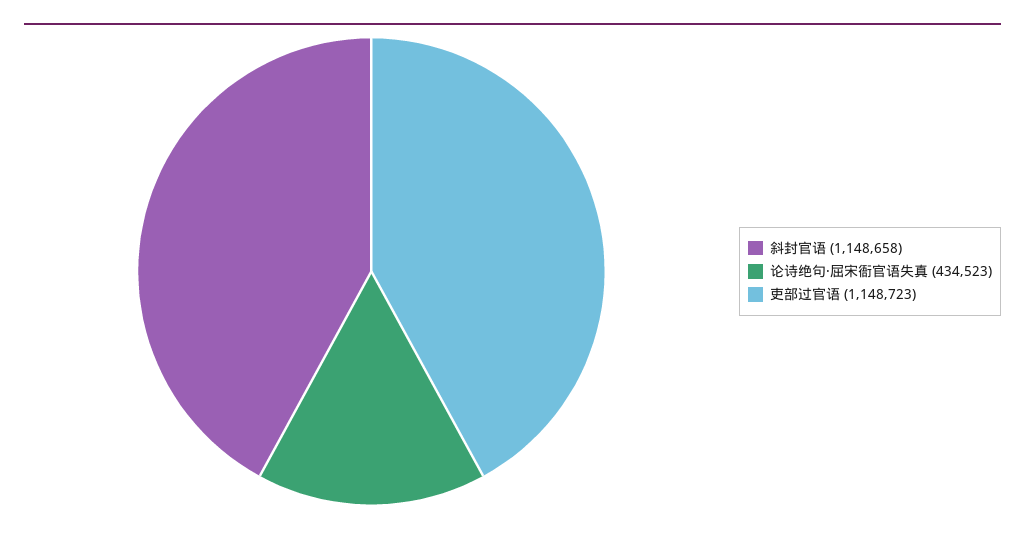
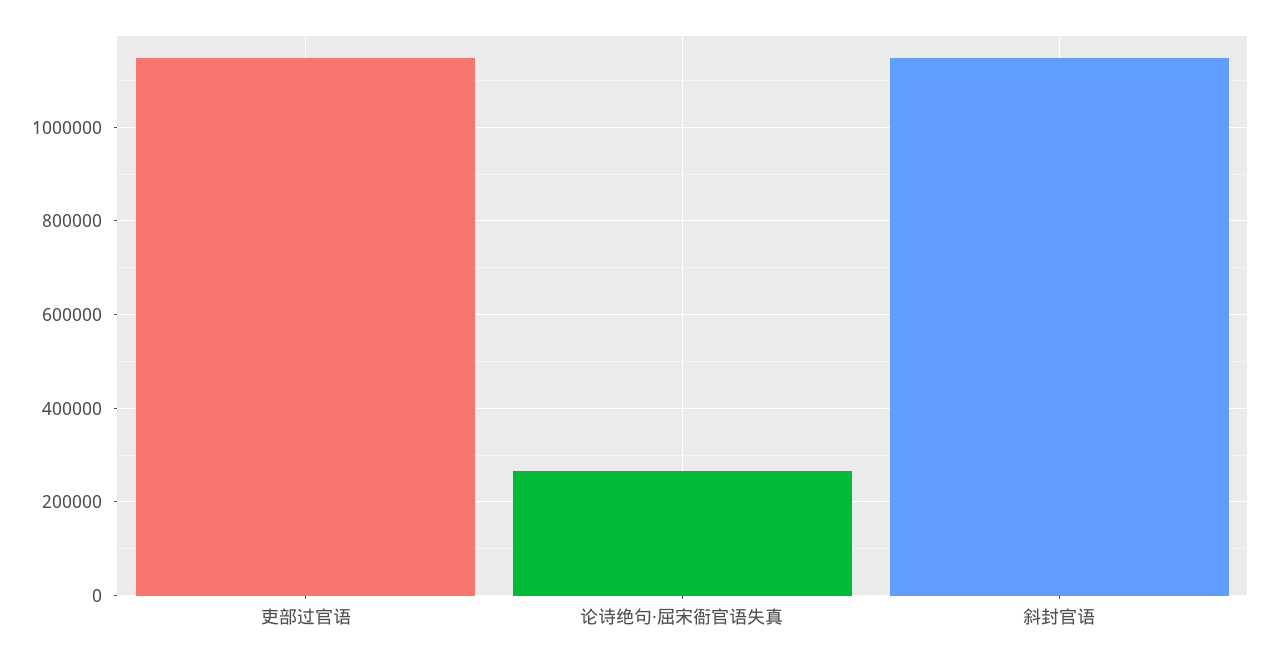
论诗绝句·屈宋衙官语失真: 434523 -> 260000

